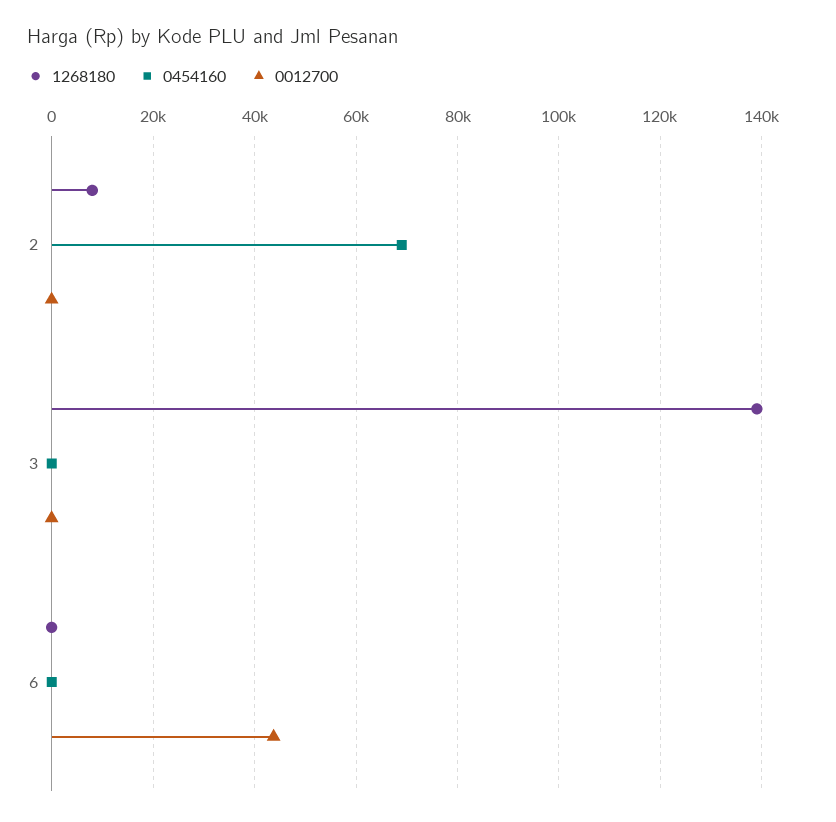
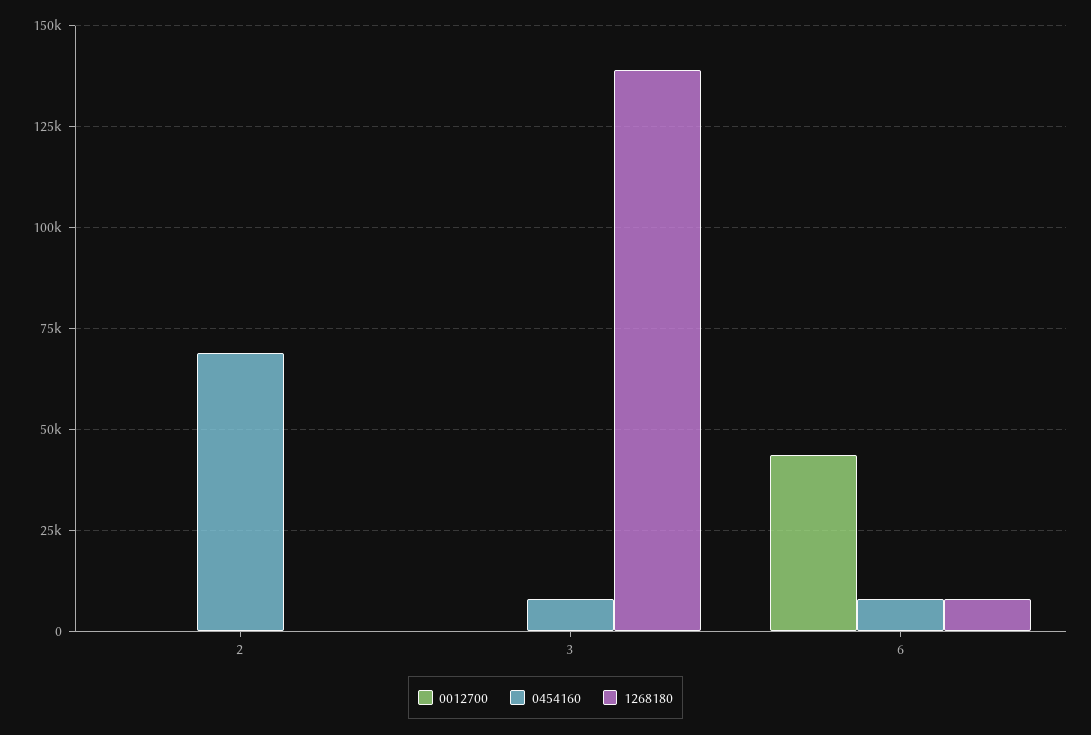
1268180, 2: 8000 -> 0
0454160, 3: 0 -> 7500
1268180, 6: 0 -> 7500
0454160, 6: 0 -> 7500

